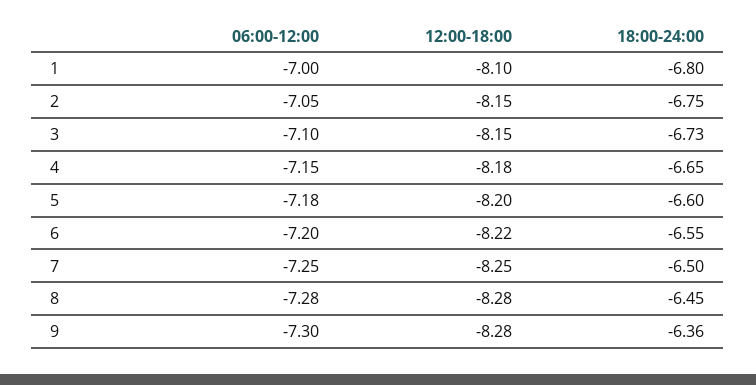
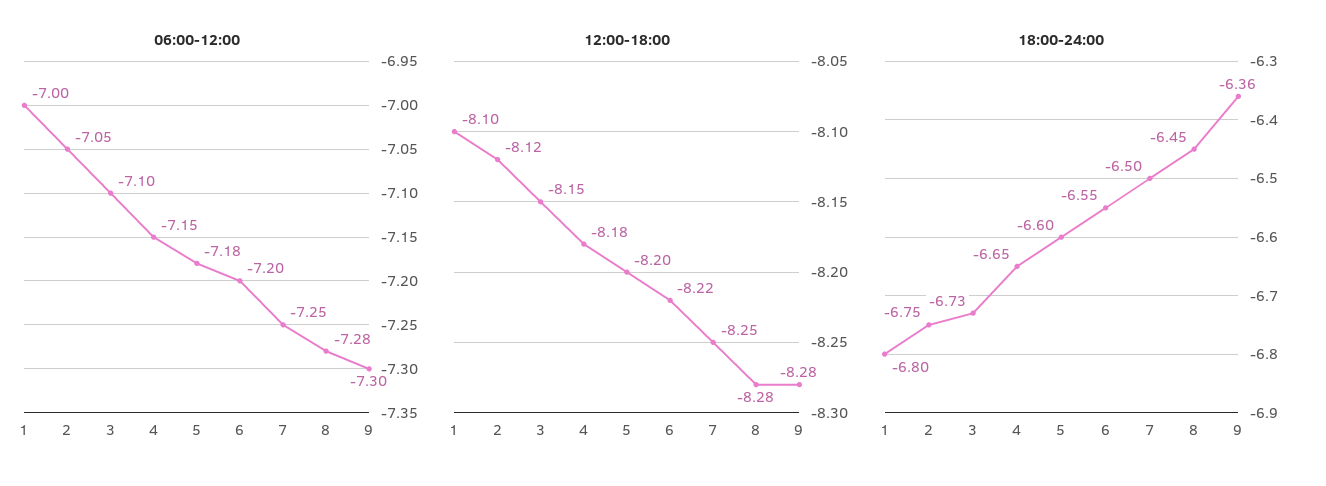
12:00-18:00, 2: -8.15 -> -8.12

